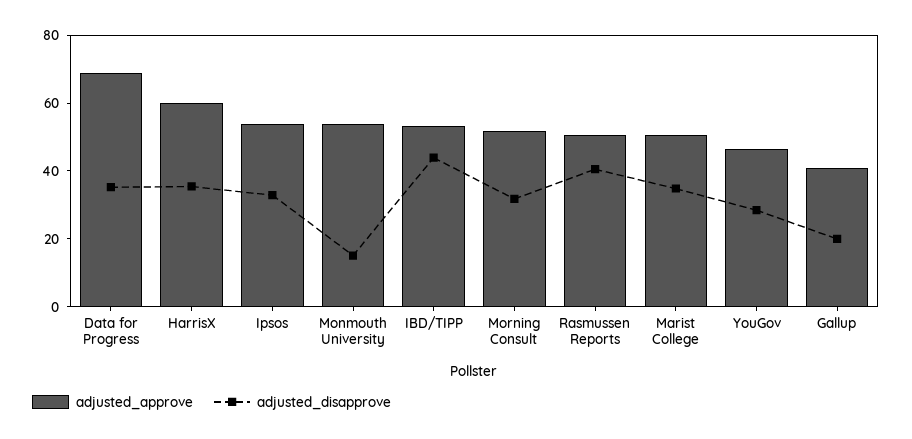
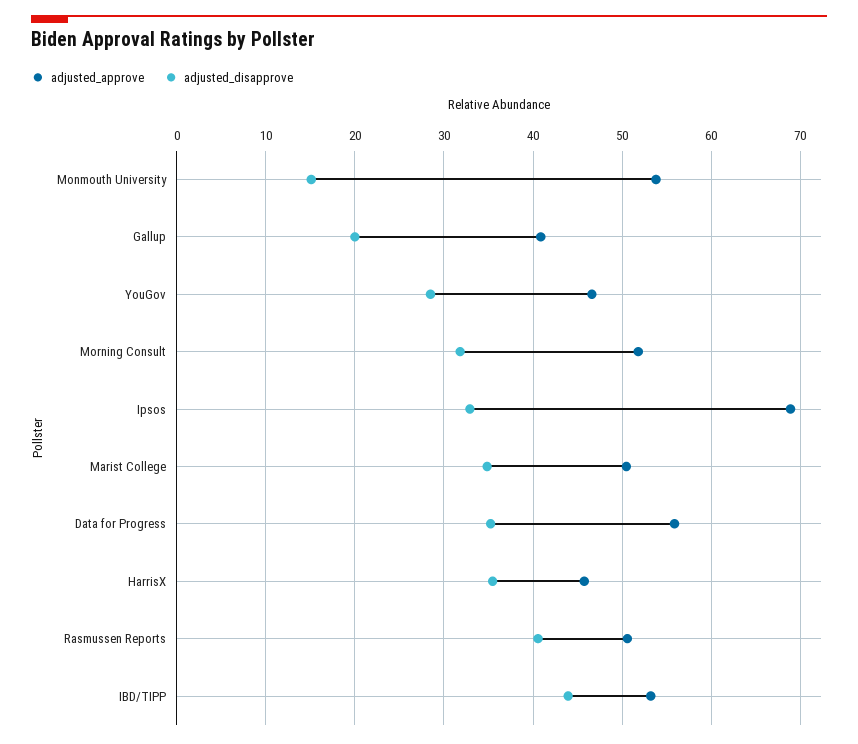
adjusted_approve, Data for Progress: 70 -> 56
adjusted_approve, HarrisX: 60 -> 46
adjusted_approve, Ipsos: 55 -> 69

